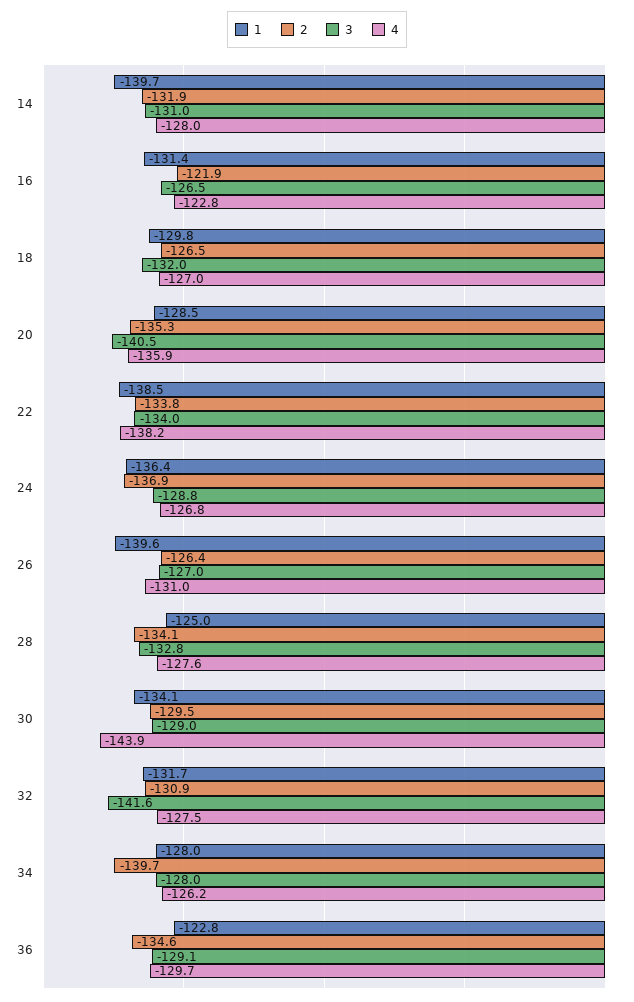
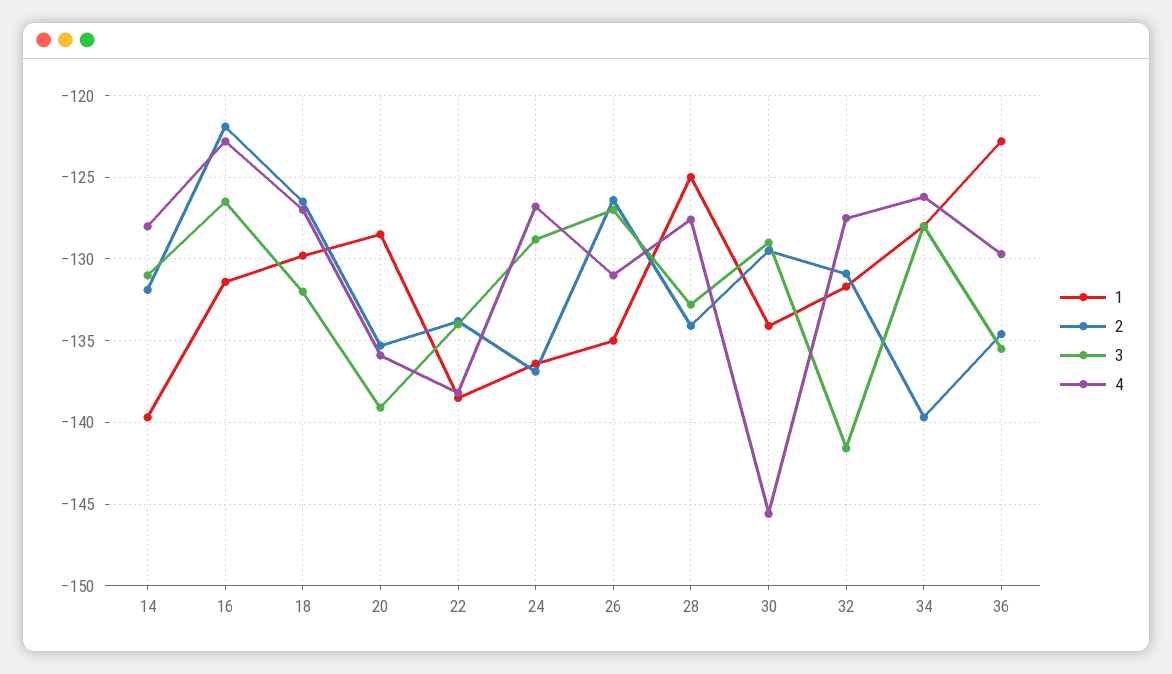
3, 20: -140.5 -> -139
1, 26: -139.6 -> -135
4, 30: -143.9 -> -145.5
3, 36: -129.1 -> -135.5

